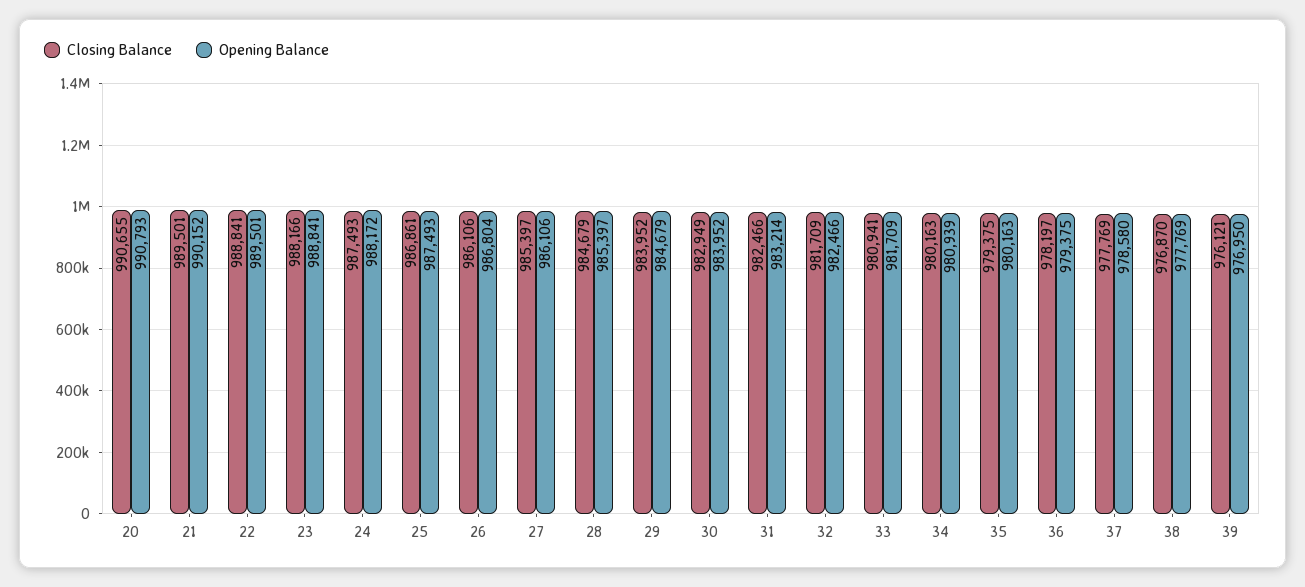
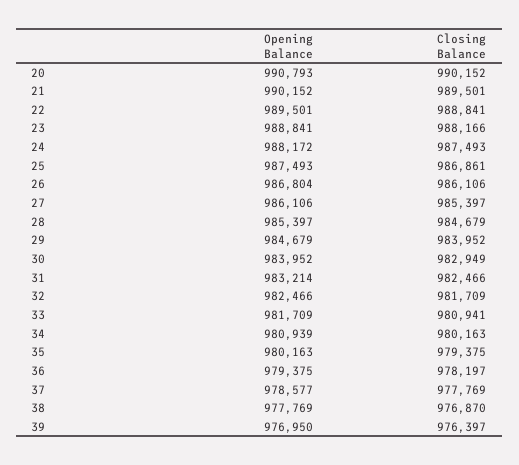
Closing Balance, 20: 990655 -> 990152
Opening Balance, 37: 978580 -> 978577
Closing Balance, 39: 976121 -> 976397

